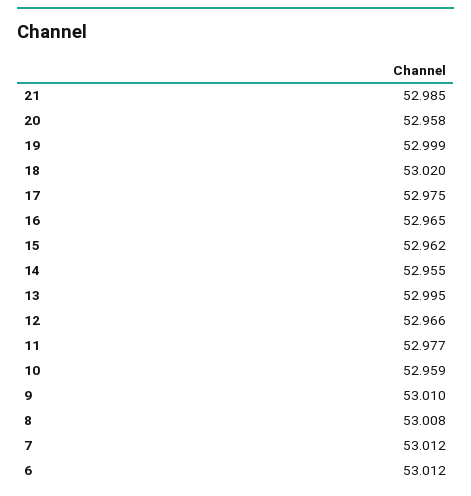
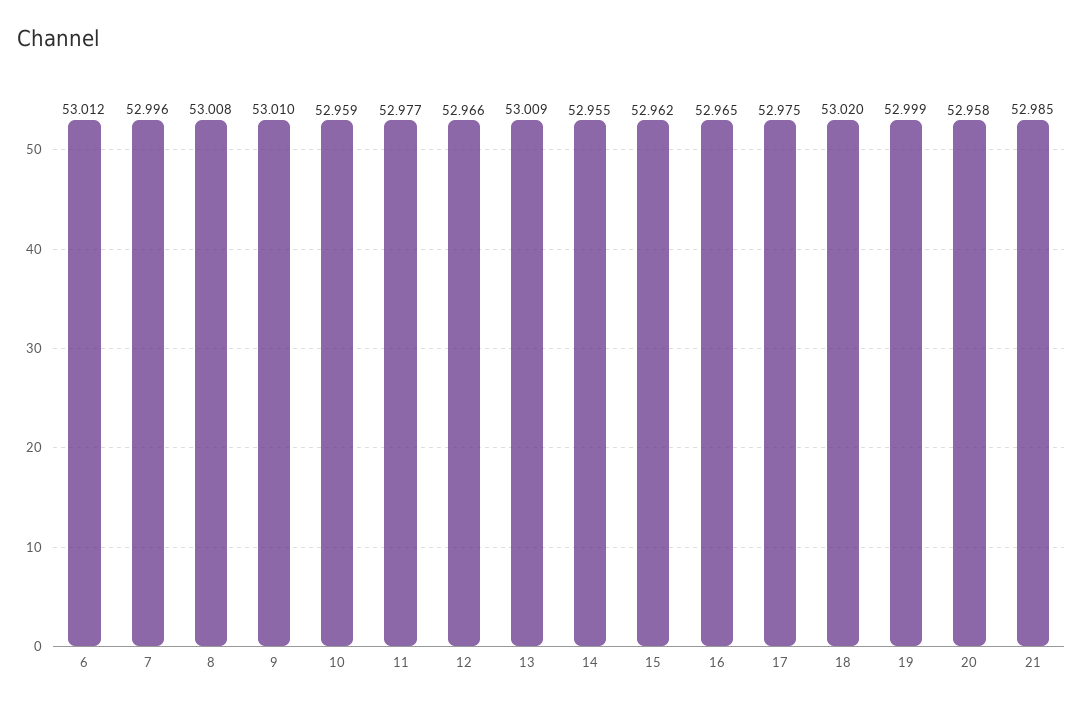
13: 52.995 -> 53.009
7: 53.012 -> 52.996

